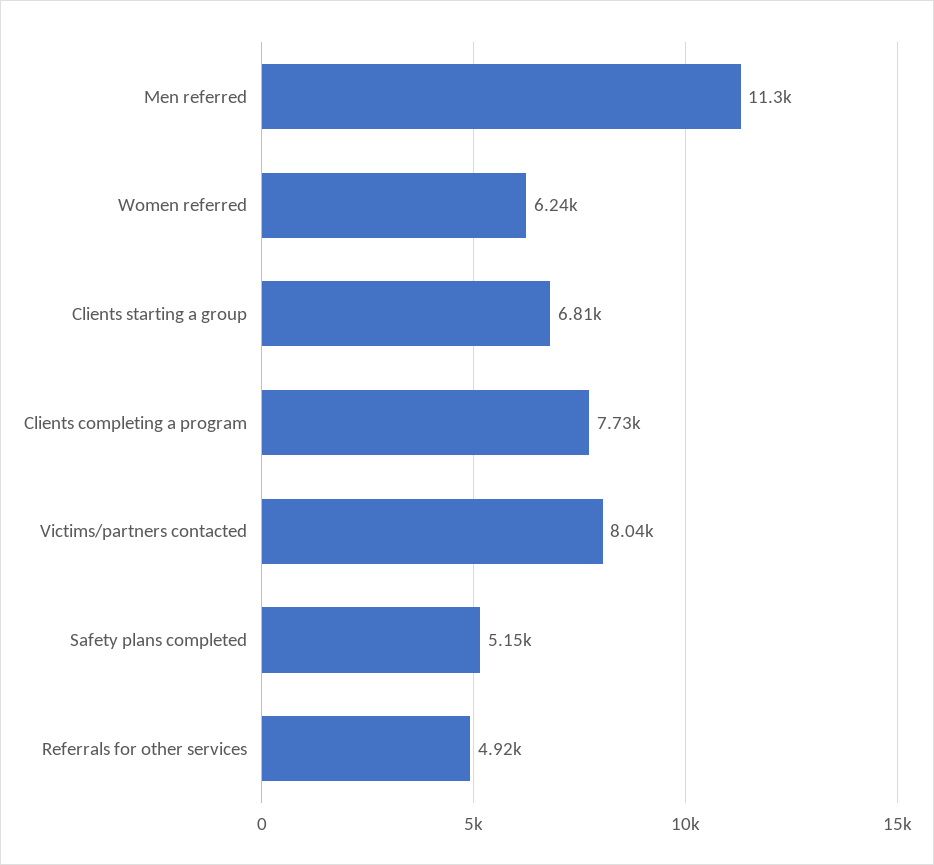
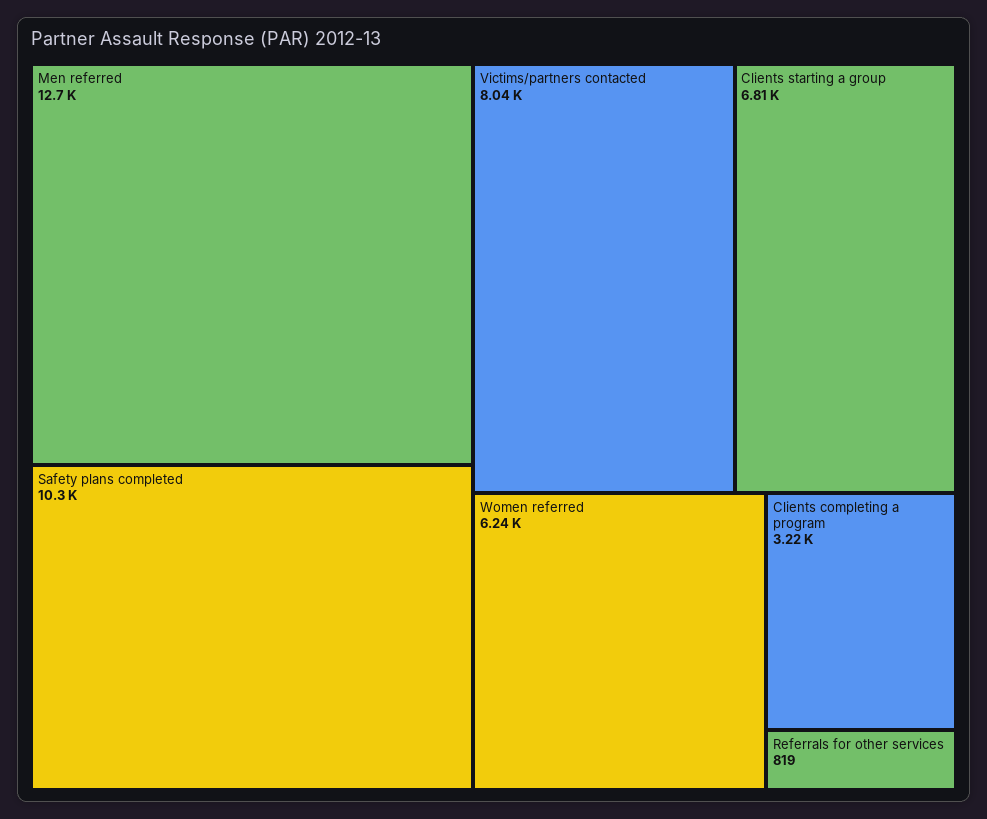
Men referred: 11300 -> 12700
Clients completing a program: 7730 -> 3220
Safety plans completed: 5150 -> 10300
Referrals for other services: 4920 -> 819

